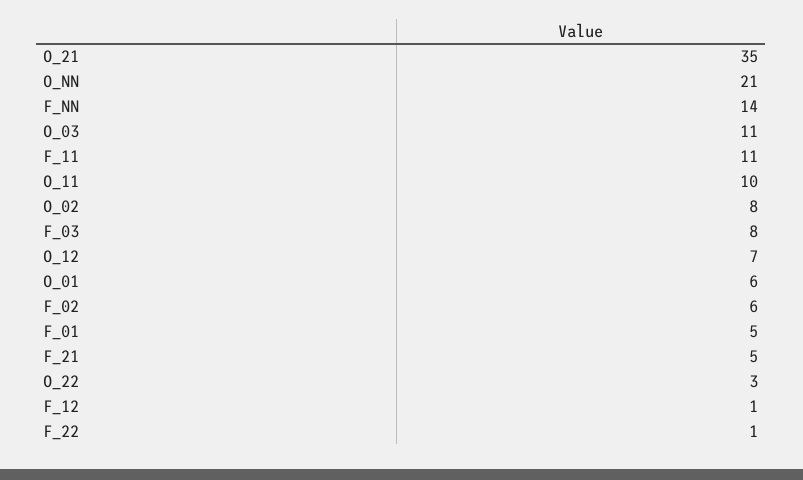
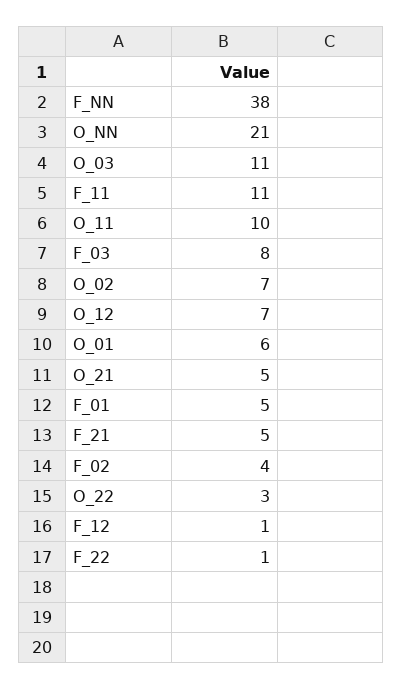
O_21: 35 -> 5
F_NN: 14 -> 38
O_02: 8 -> 7
F_02: 6 -> 4

